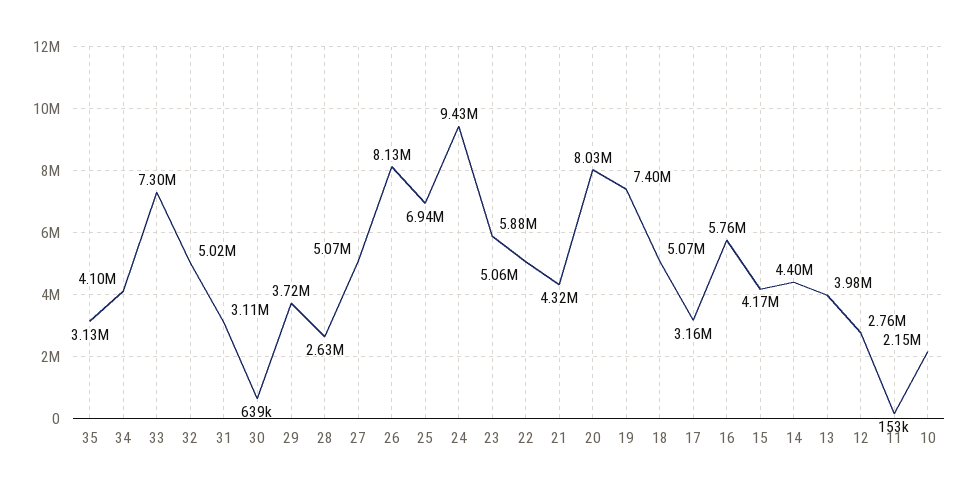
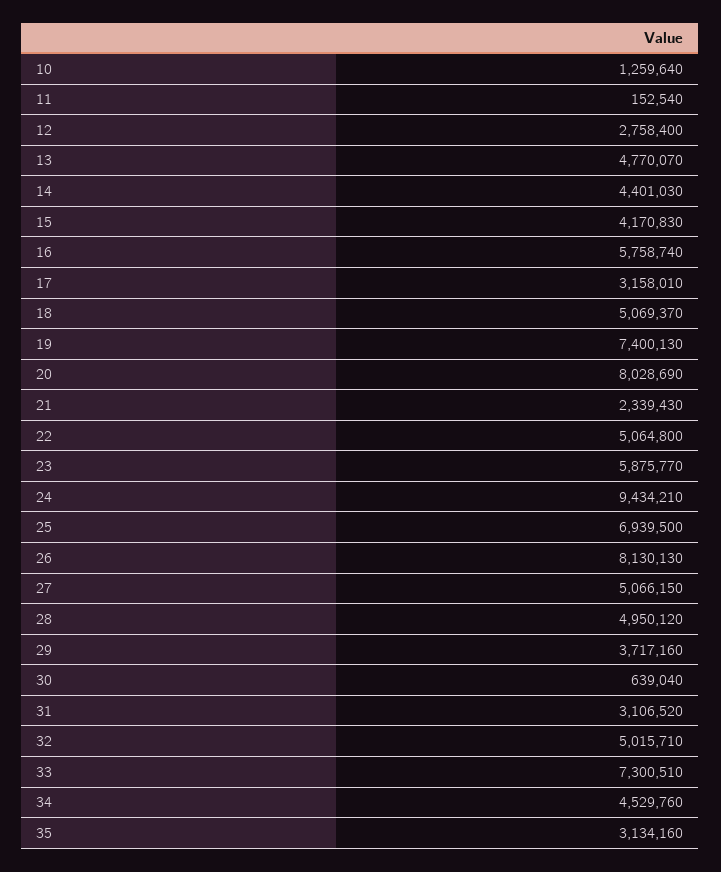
34: 4100000 -> 4529760
28: 2630000 -> 4950120
21: 4320000 -> 2339430
13: 3980000 -> 4770070
10: 2150000 -> 1259640

